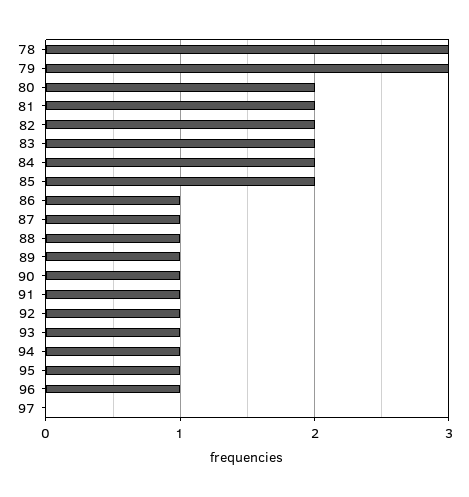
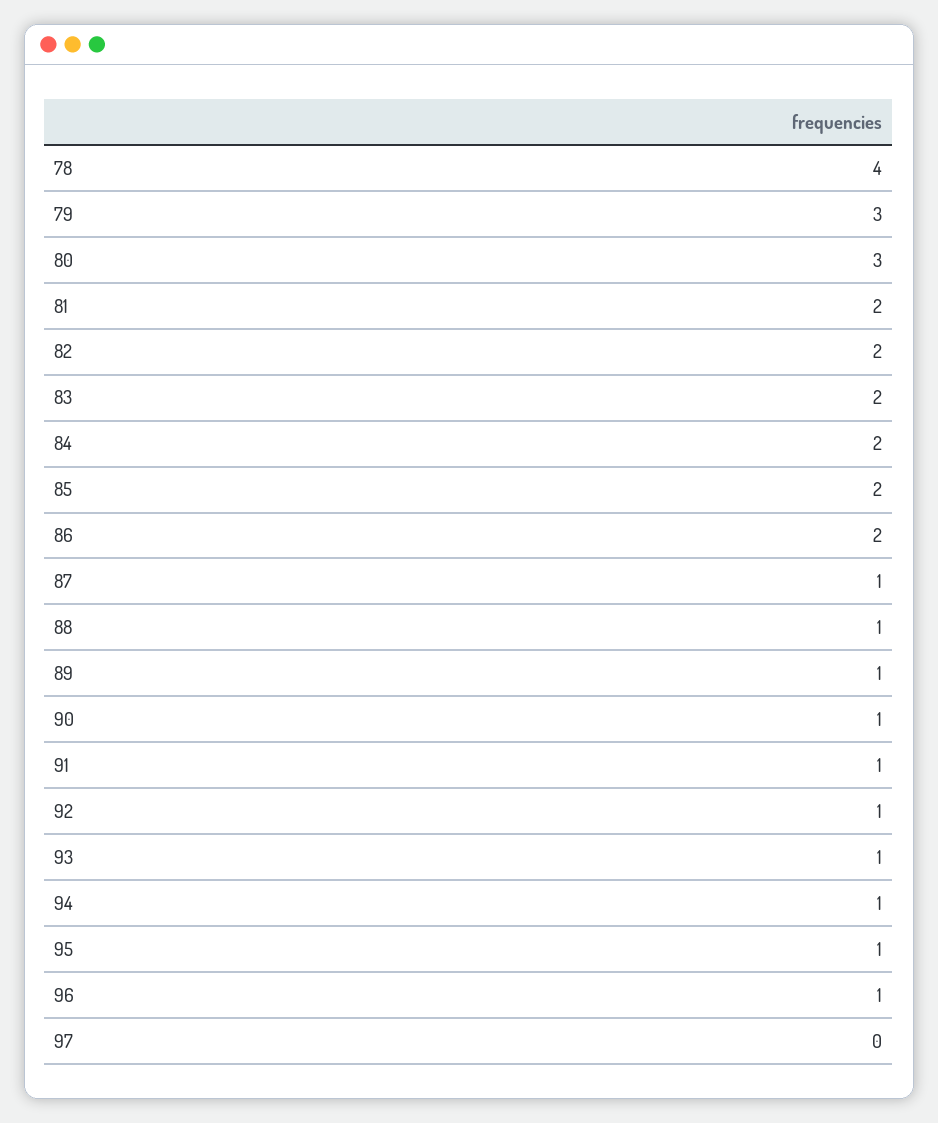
78: 3 -> 4
80: 2 -> 3
86: 1 -> 2

